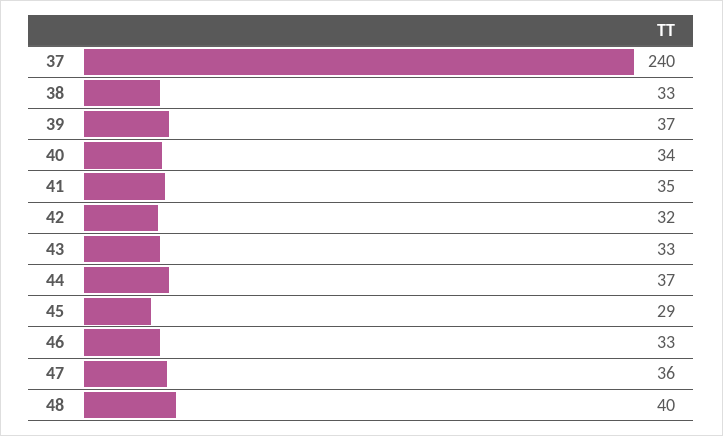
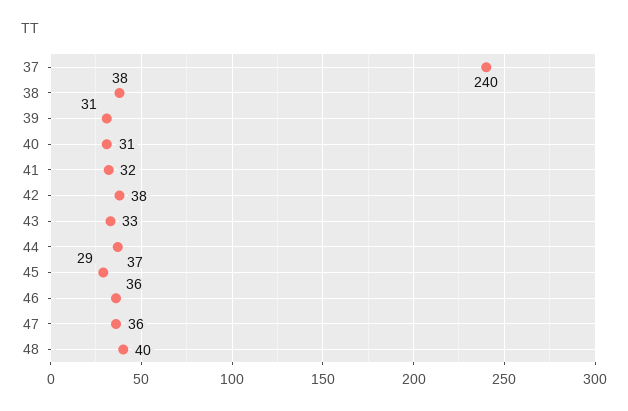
38: 33 -> 38
39: 37 -> 31
40: 34 -> 31
41: 35 -> 32
42: 32 -> 38
46: 33 -> 36

